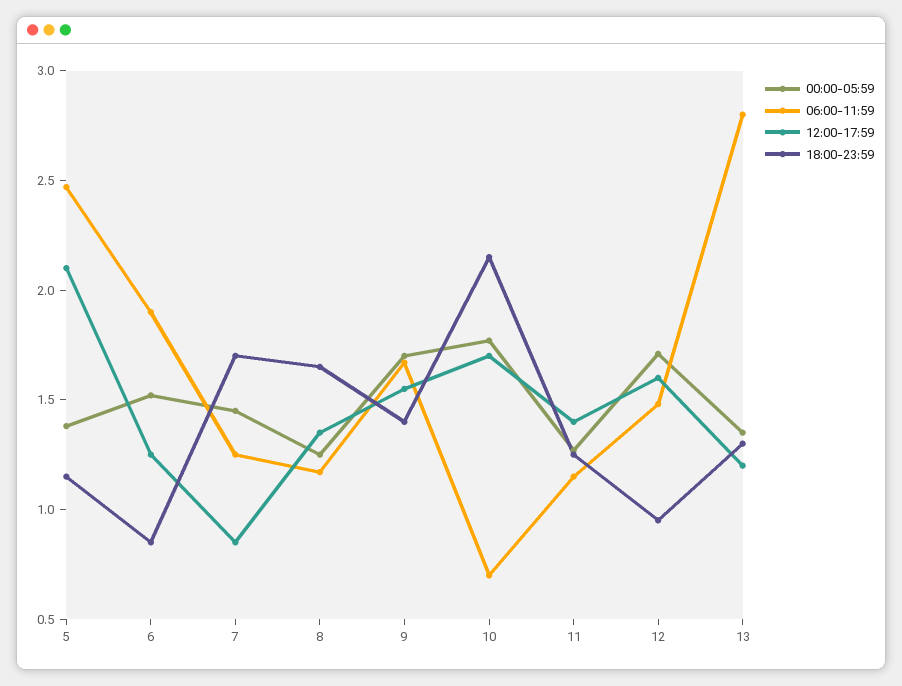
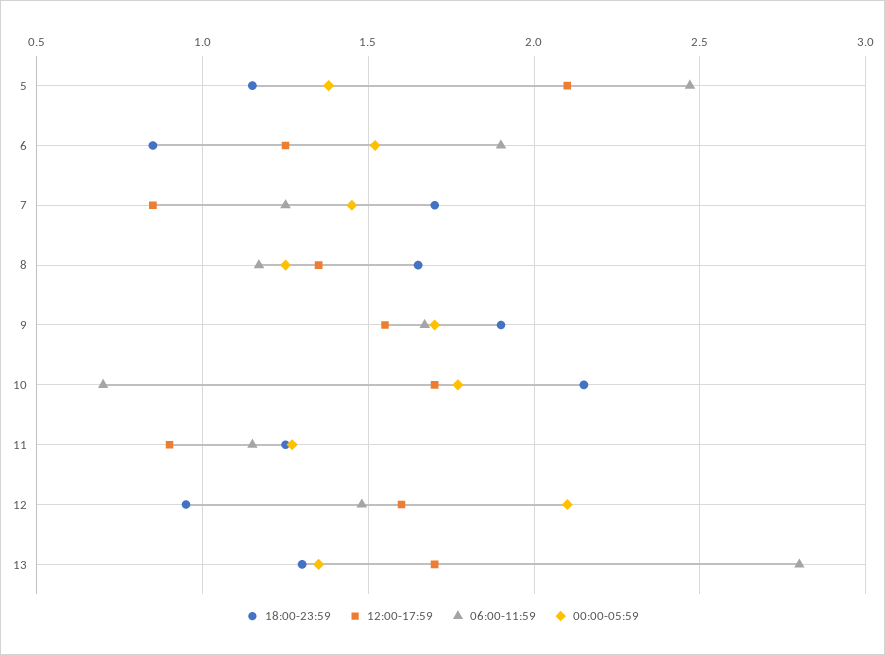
18:00-23:59, 9: 1.4 -> 1.9
12:00-17:59, 11: 1.4 -> 0.9
00:00-05:59, 12: 1.7 -> 2.1
12:00-17:59, 13: 1.2 -> 1.7

